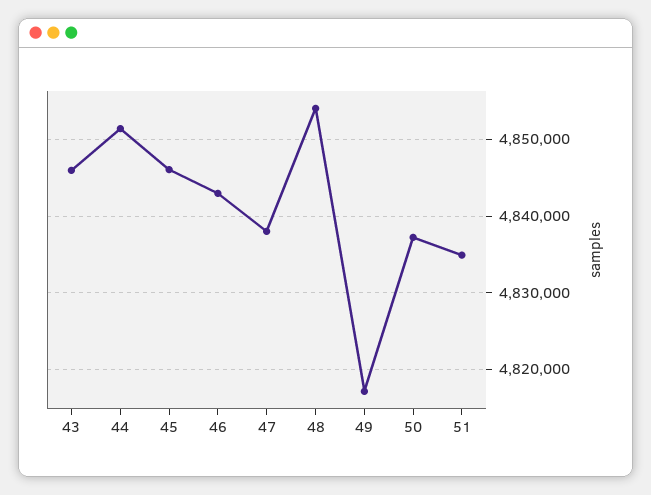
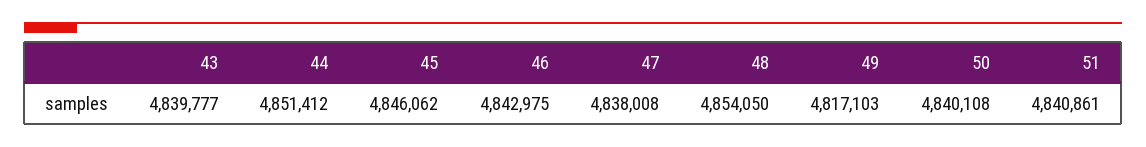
43: 4846000 -> 4839777
50: 4837000 -> 4840108
51: 4835000 -> 4840861

